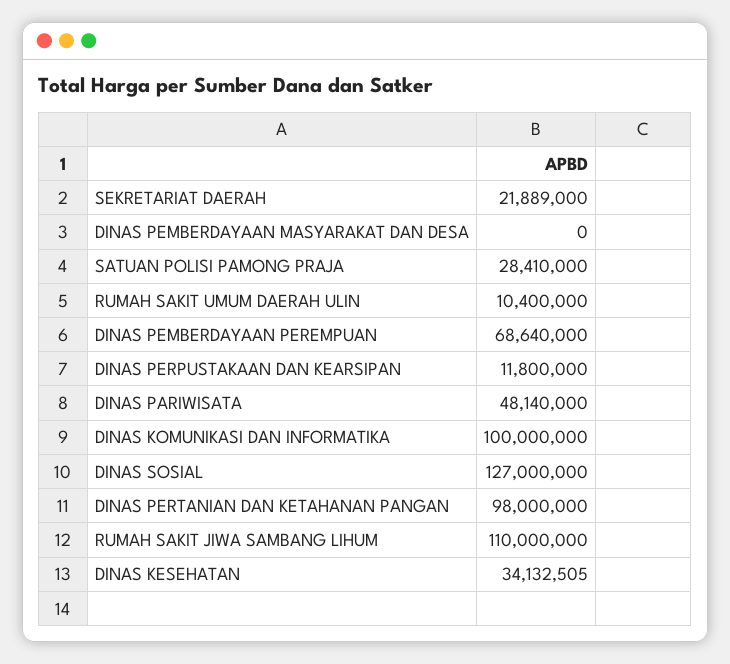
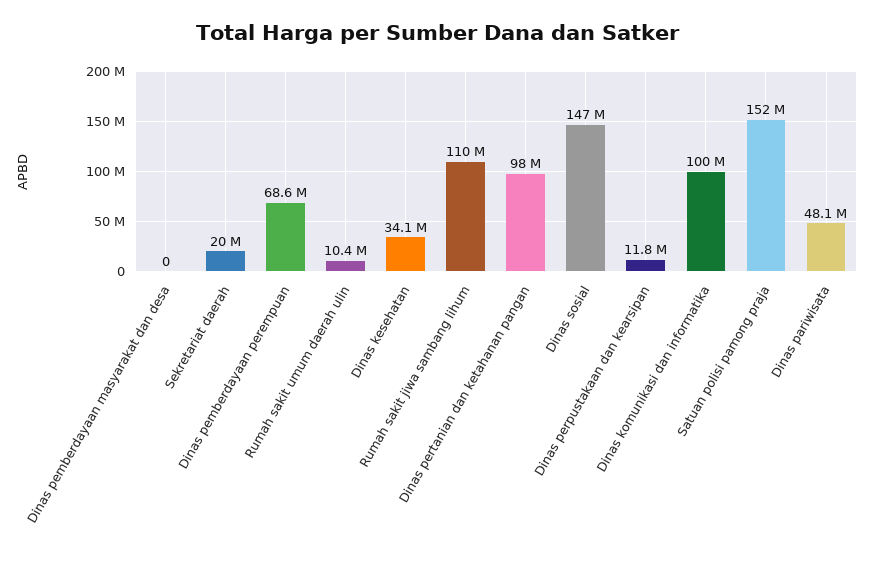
SEKRETARIAT DAERAH: 21889000 -> 20000000
SATUAN POLISI PAMONG PRAJA: 28410000 -> 152000000
DINAS SOSIAL: 127000000 -> 147000000

